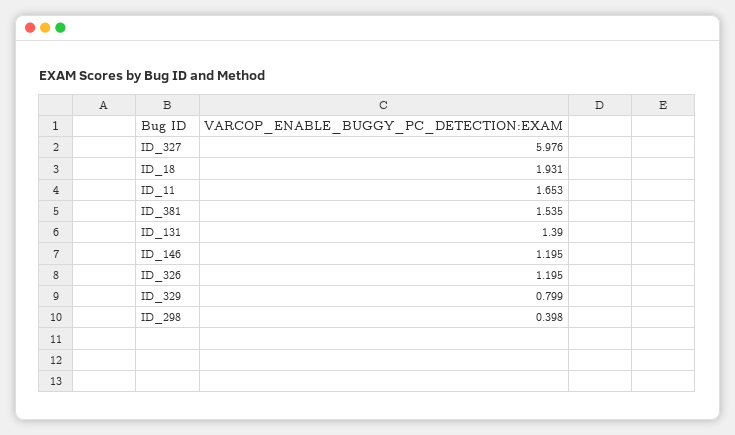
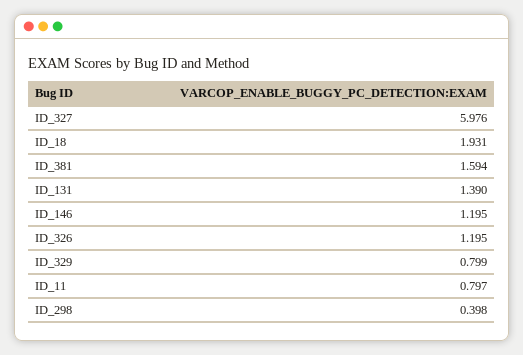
ID_11: 1.653 -> 0.797
ID_381: 1.535 -> 1.594

